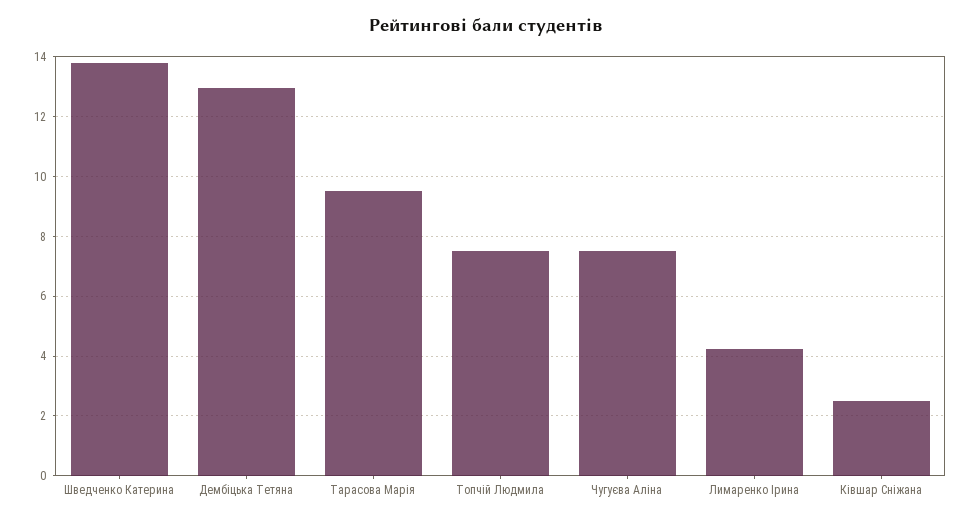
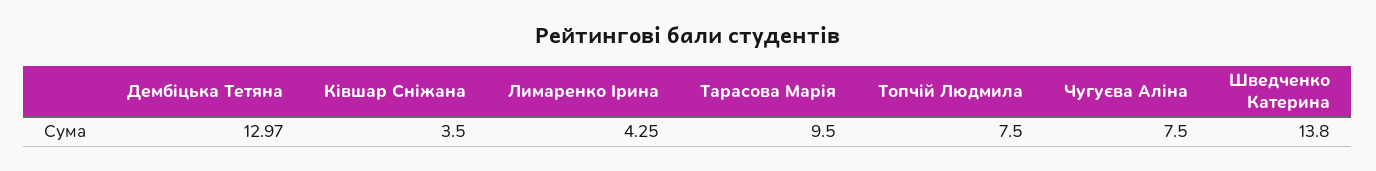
Ківшар Сніжана: 2.5 -> 3.5

